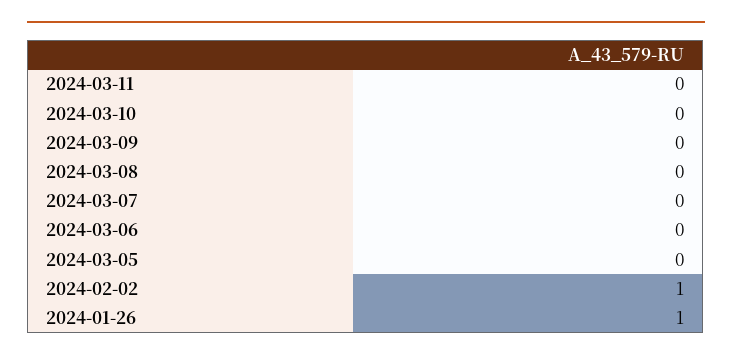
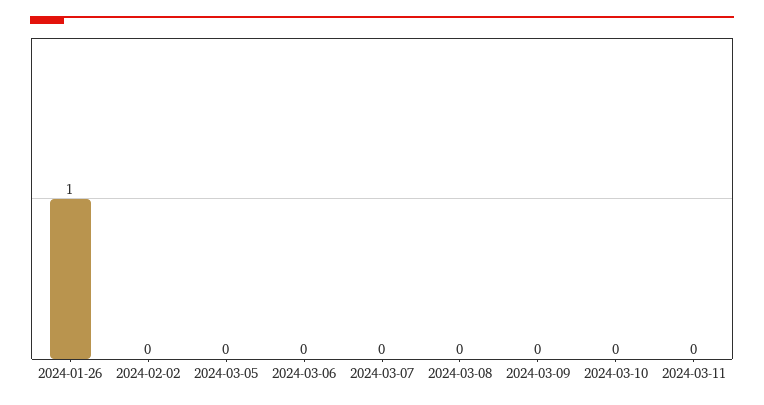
2024-02-02: 1 -> 0

